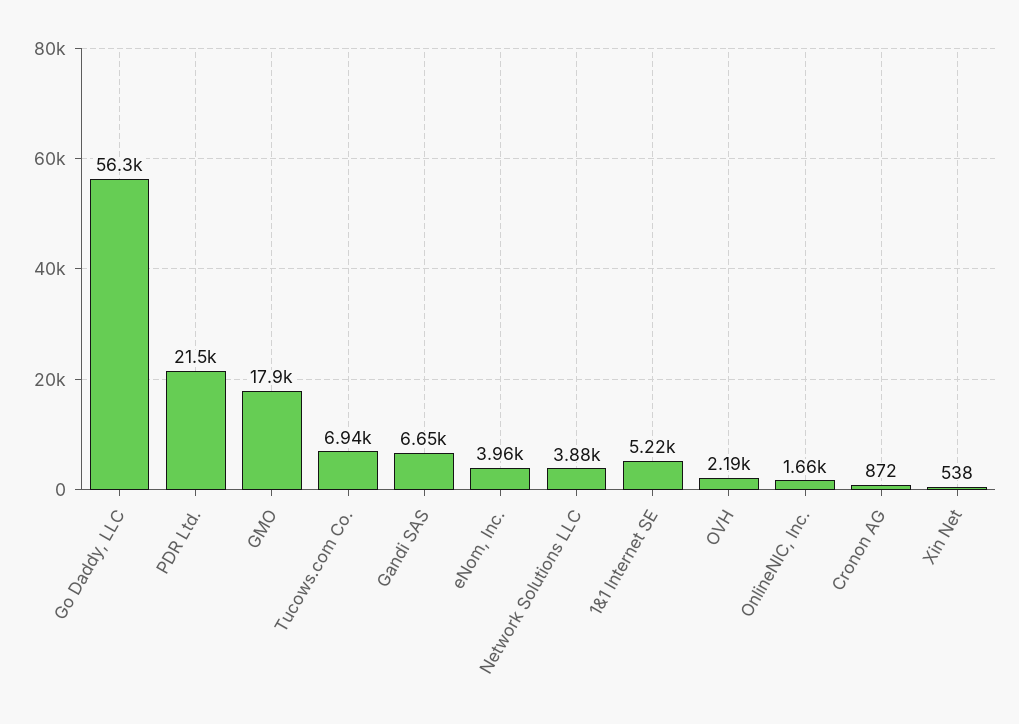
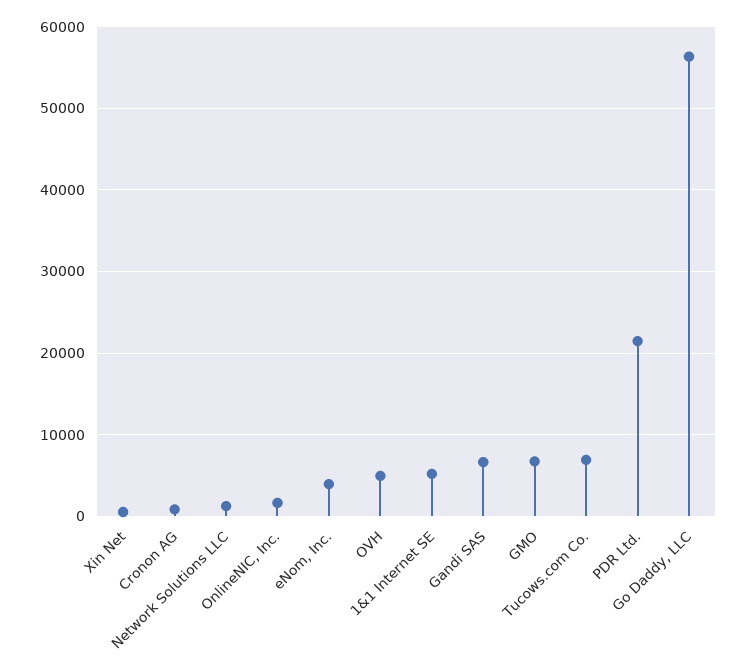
GMO: 17900 -> 7000
Network Solutions LLC: 3880 -> 1000
OVH: 2190 -> 5000

